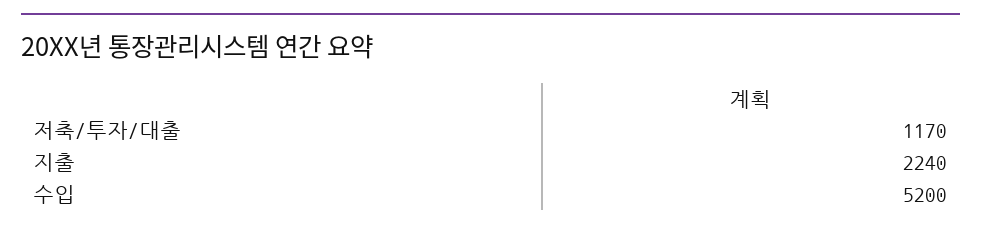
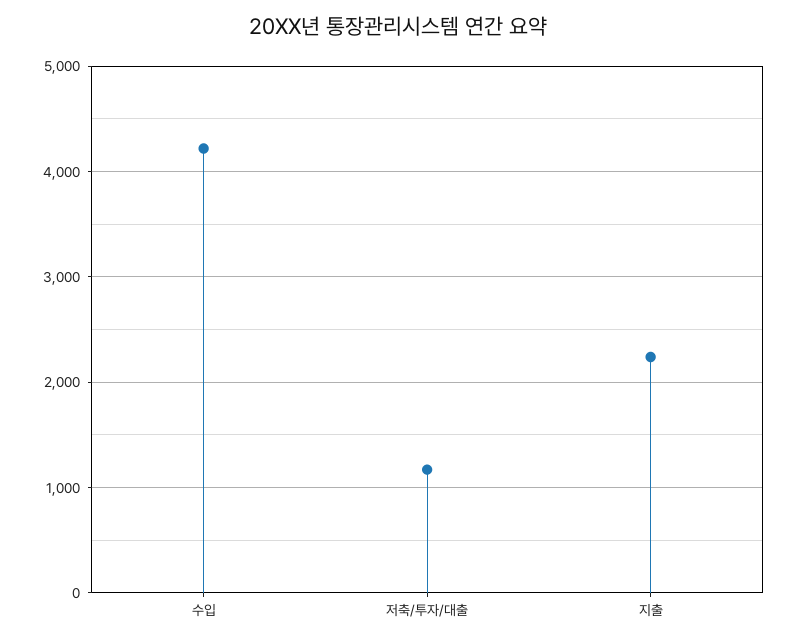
수입: 5200 -> 4200

